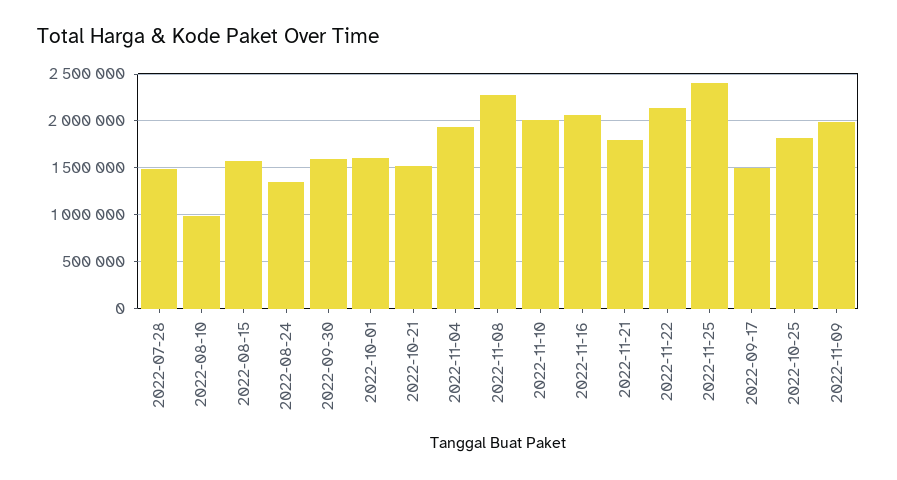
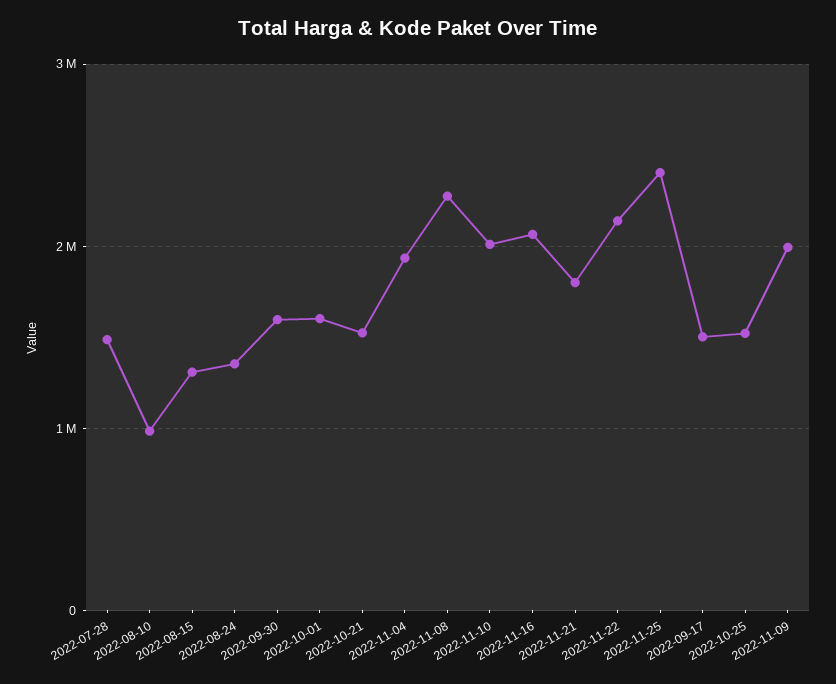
2022-08-15: 1600000 -> 1300000
2022-10-25: 1800000 -> 1500000

